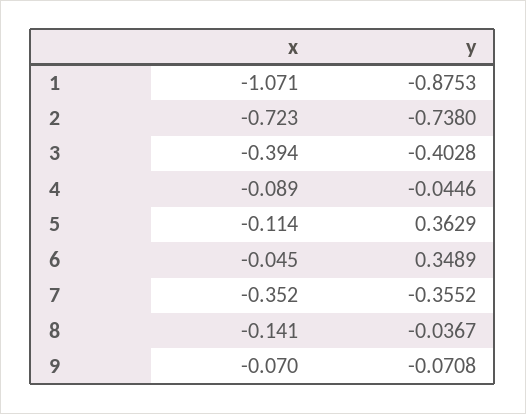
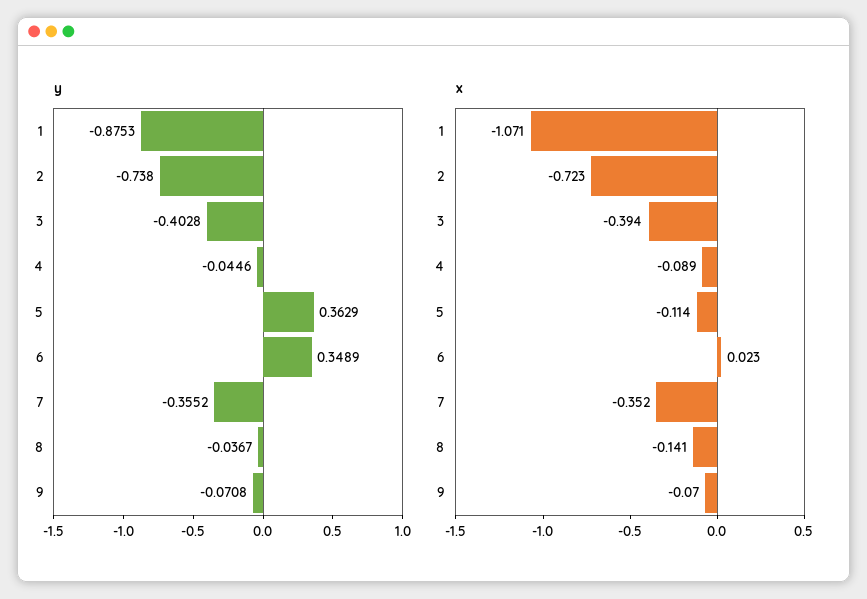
x, 6: -0.045 -> 0.023

